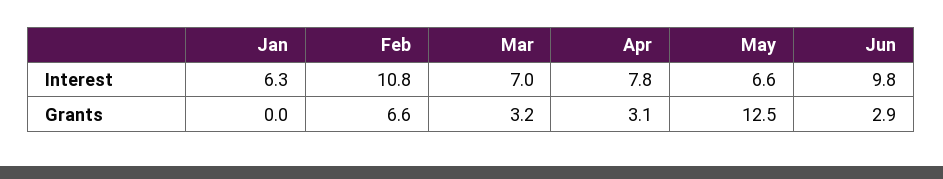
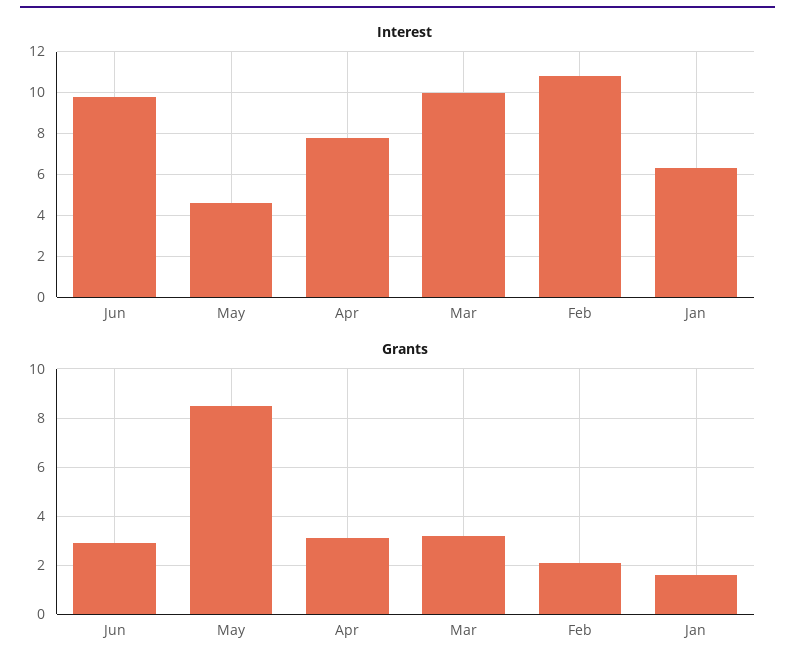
Interest, Mar: 7 -> 10
Interest, May: 6.6 -> 4.5
Grants, Jan: 0 -> 1.5
Grants, Feb: 6.6 -> 2
Grants, May: 12.5 -> 8.5

